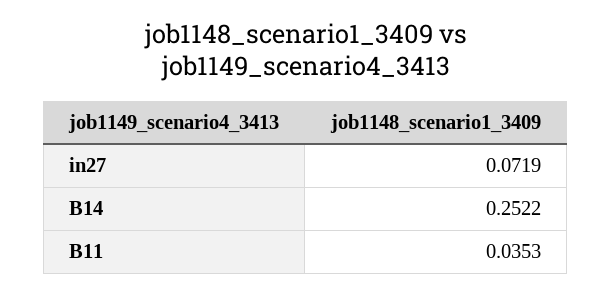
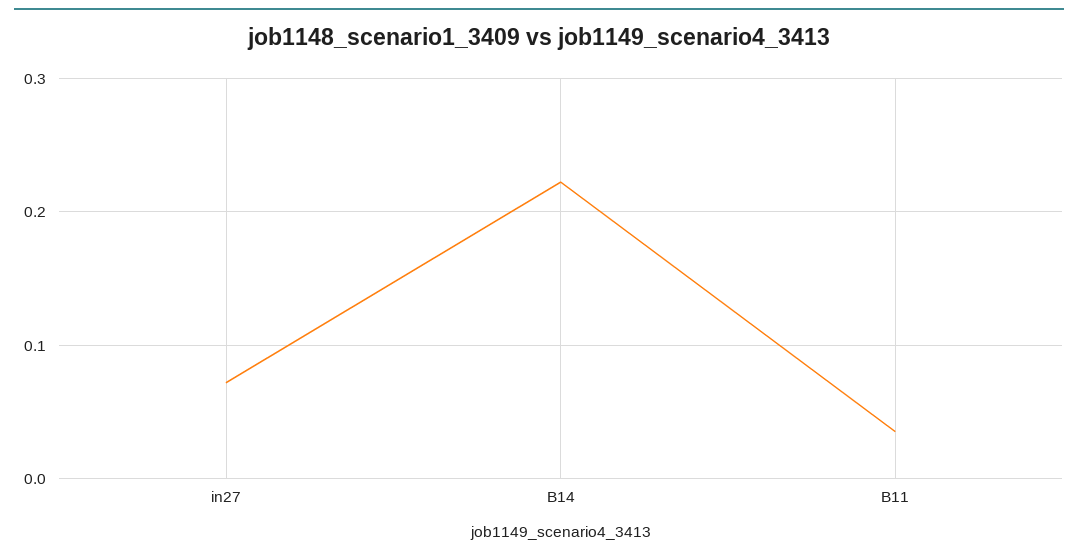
B14: 0.2522 -> 0.22

